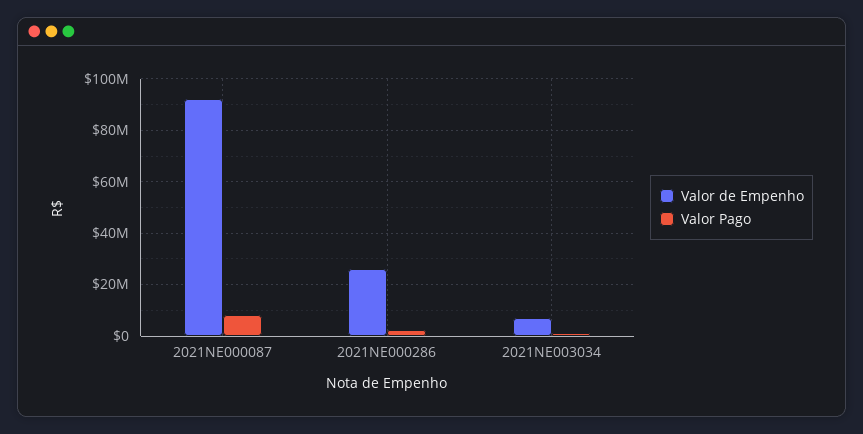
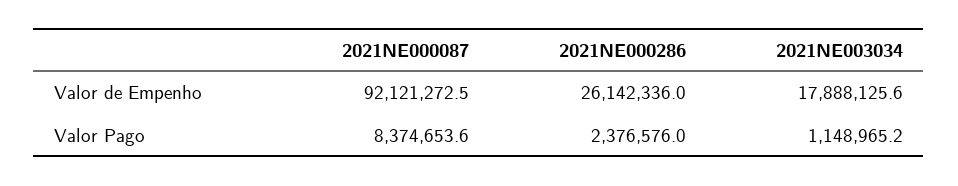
Valor de Empenho, 2021NE003034: 7500000 -> 17888125.6

